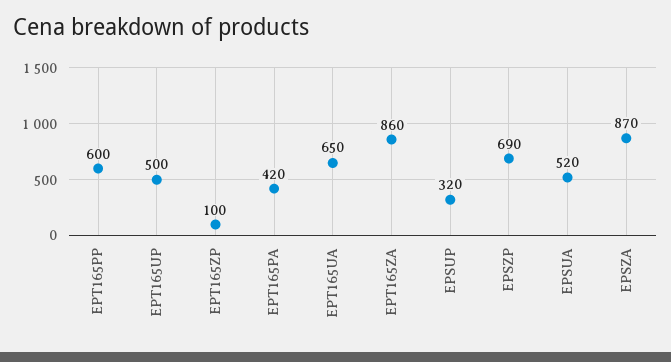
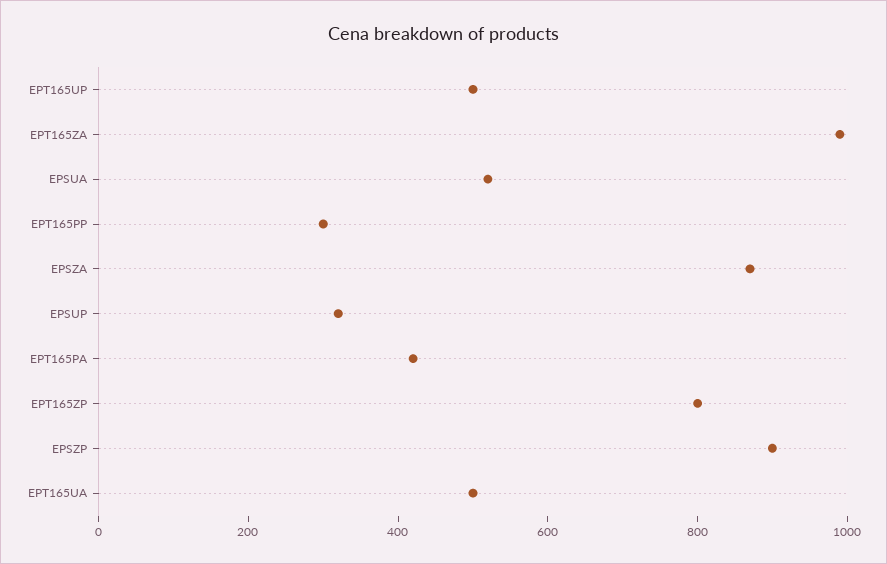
EPT165PP: 600 -> 300
EPT165ZP: 100 -> 800
EPT165UA: 650 -> 500
EPT165ZA: 860 -> 1000
EPSZP: 690 -> 900

